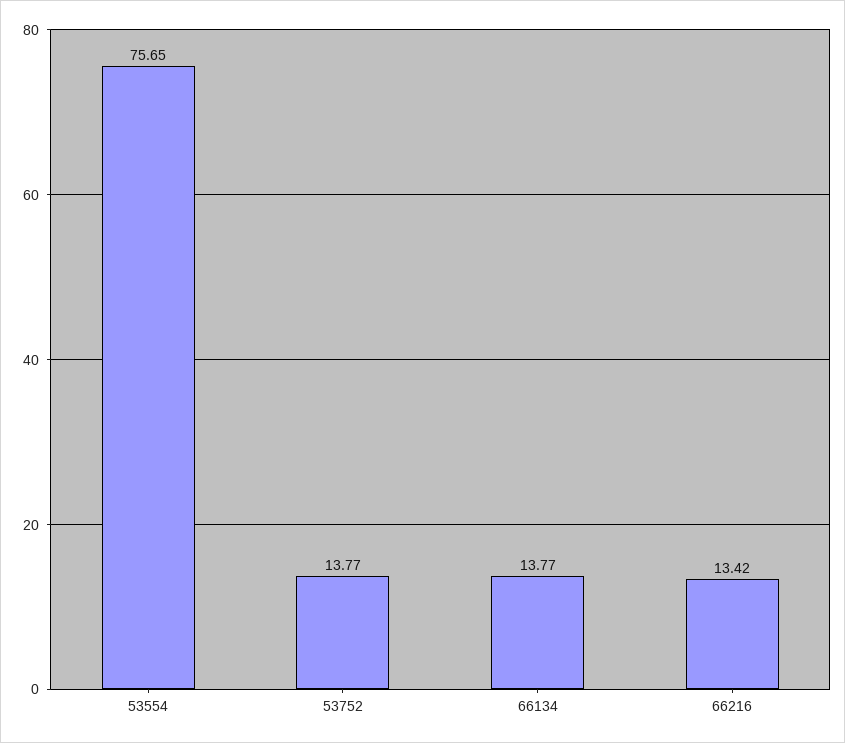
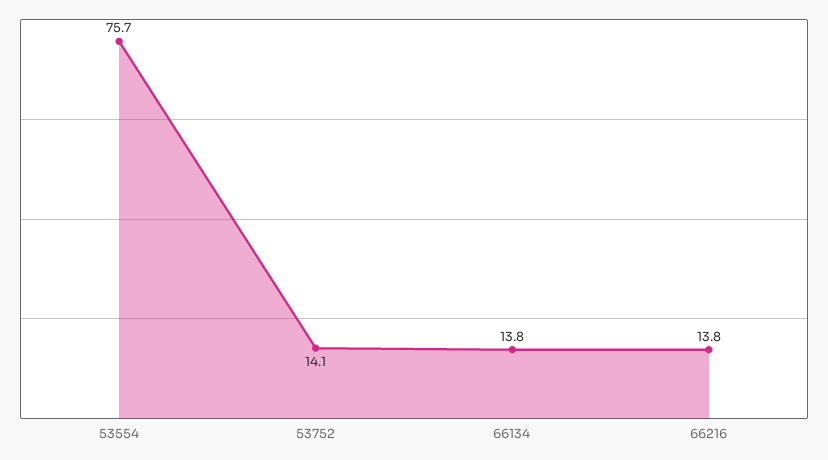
53752: 13.77 -> 14.1
66216: 13.42 -> 13.8

